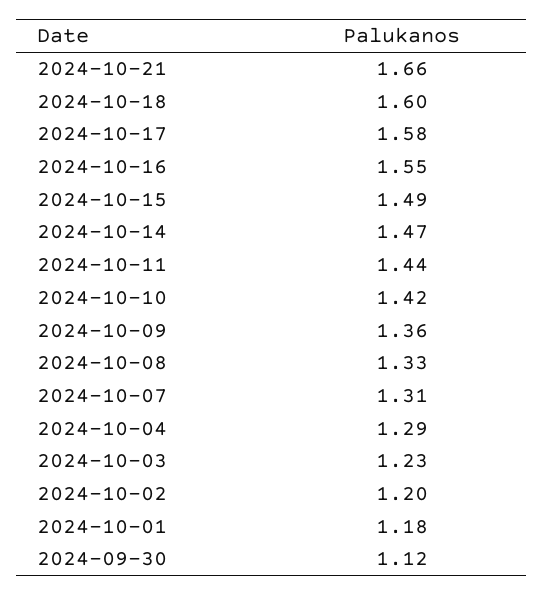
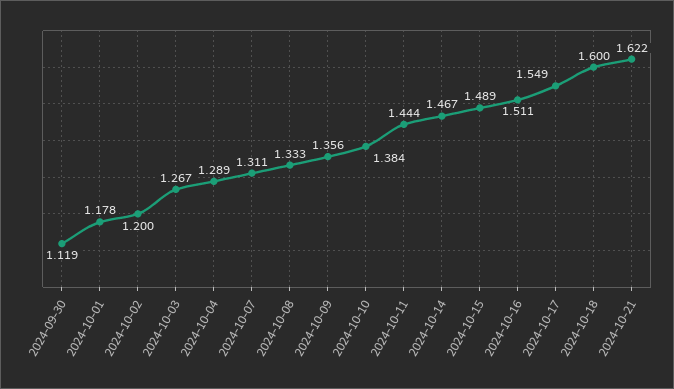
2024-10-21: 1.66 -> 1.622
2024-10-17: 1.58 -> 1.549
2024-10-16: 1.55 -> 1.511
2024-10-10: 1.42 -> 1.384
2024-10-03: 1.23 -> 1.267

